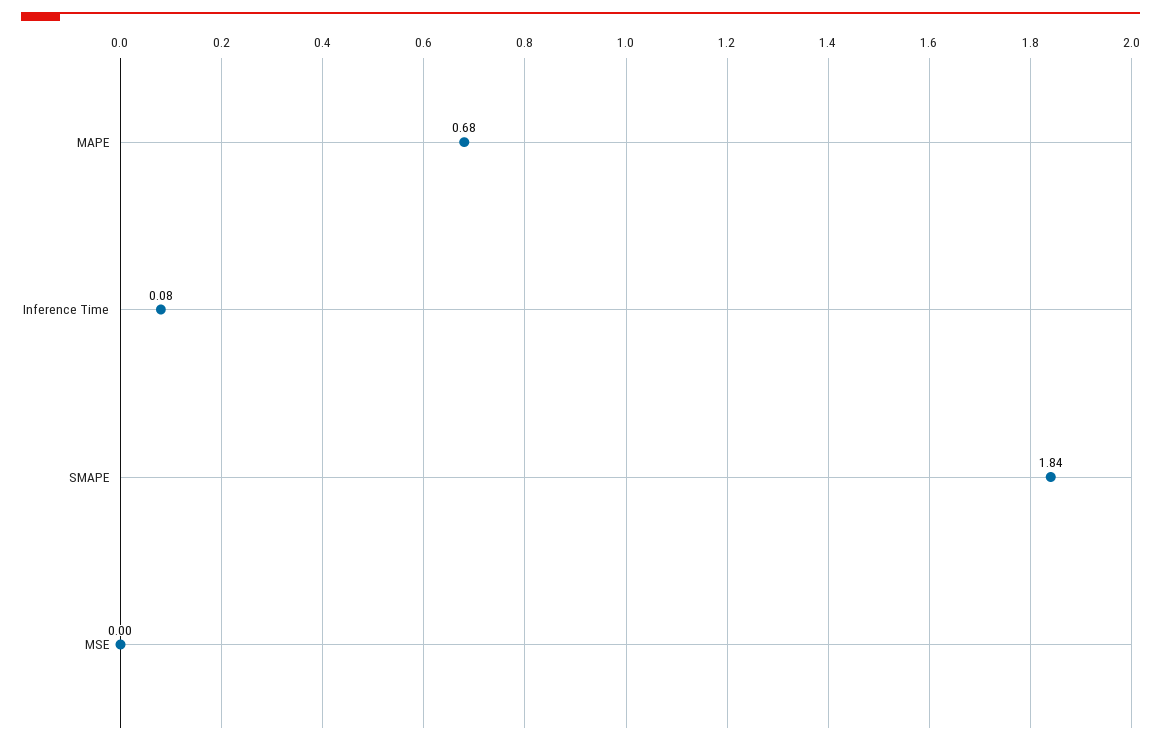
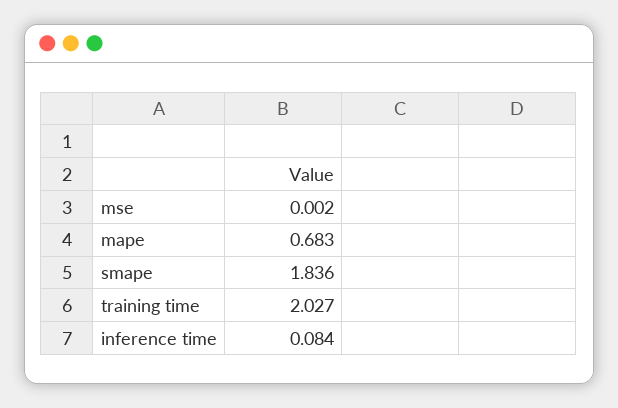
training time: none -> 2.027

